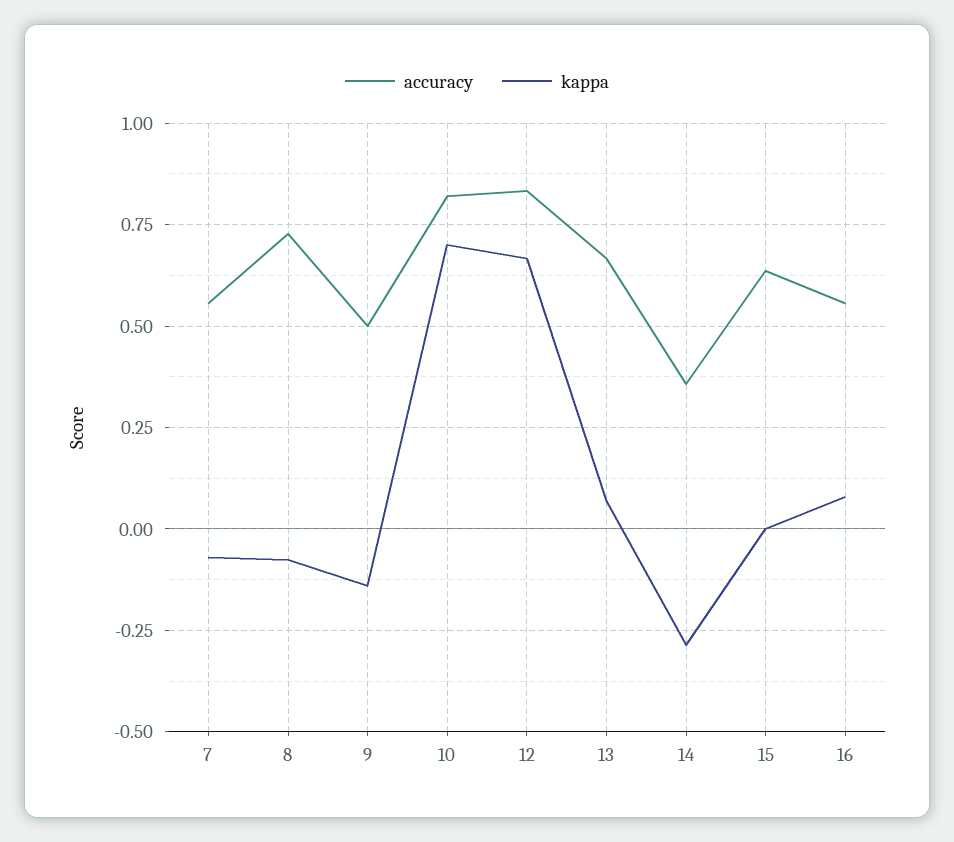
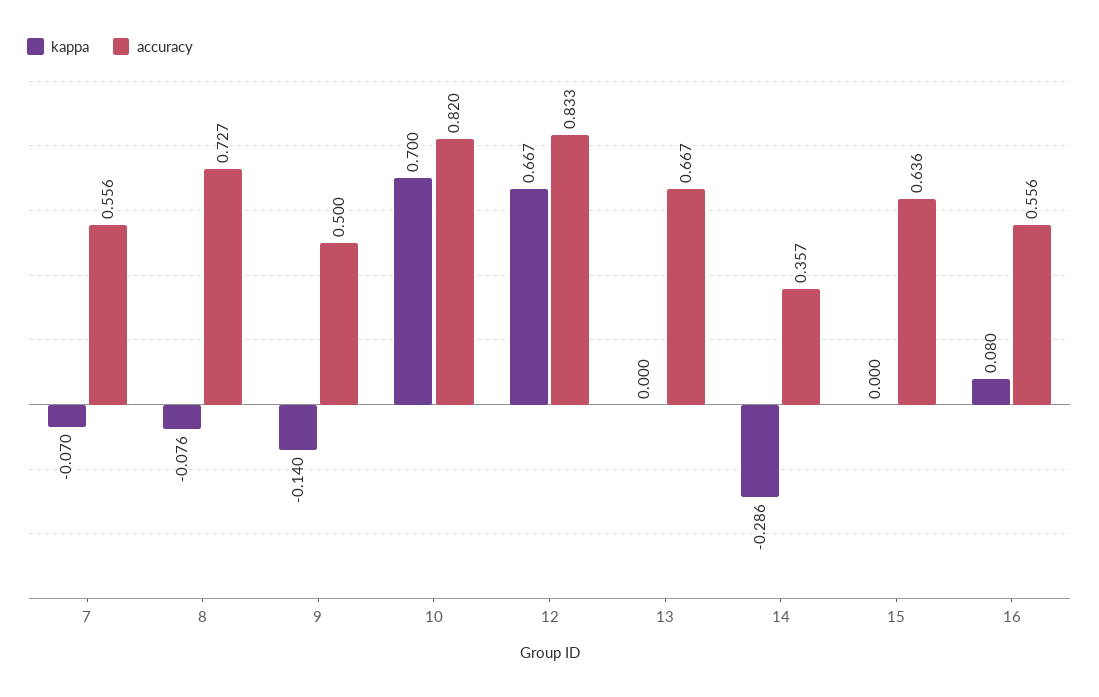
kappa, 13: 0.075 -> 0

